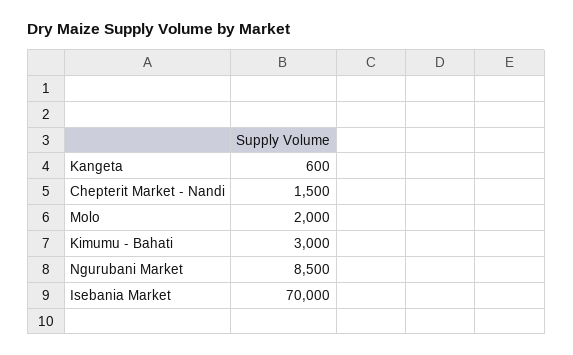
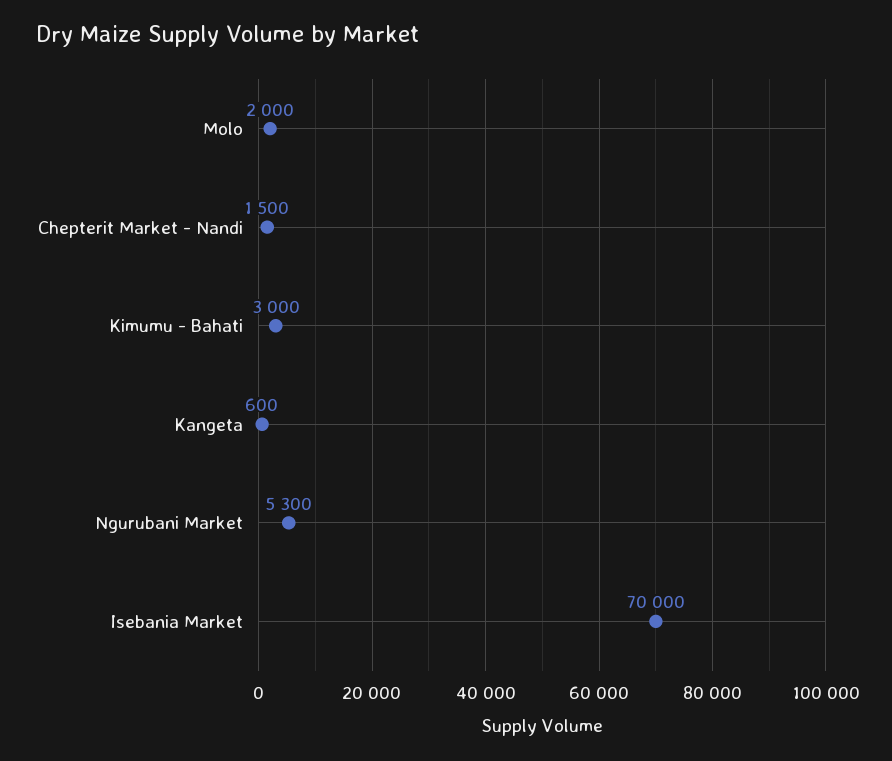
Ngurubani Market: 8500 -> 5300

